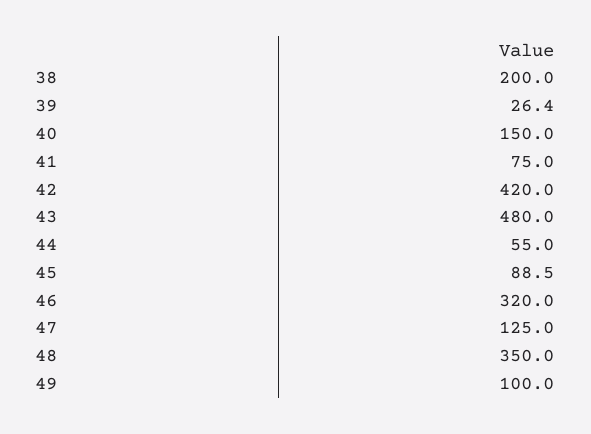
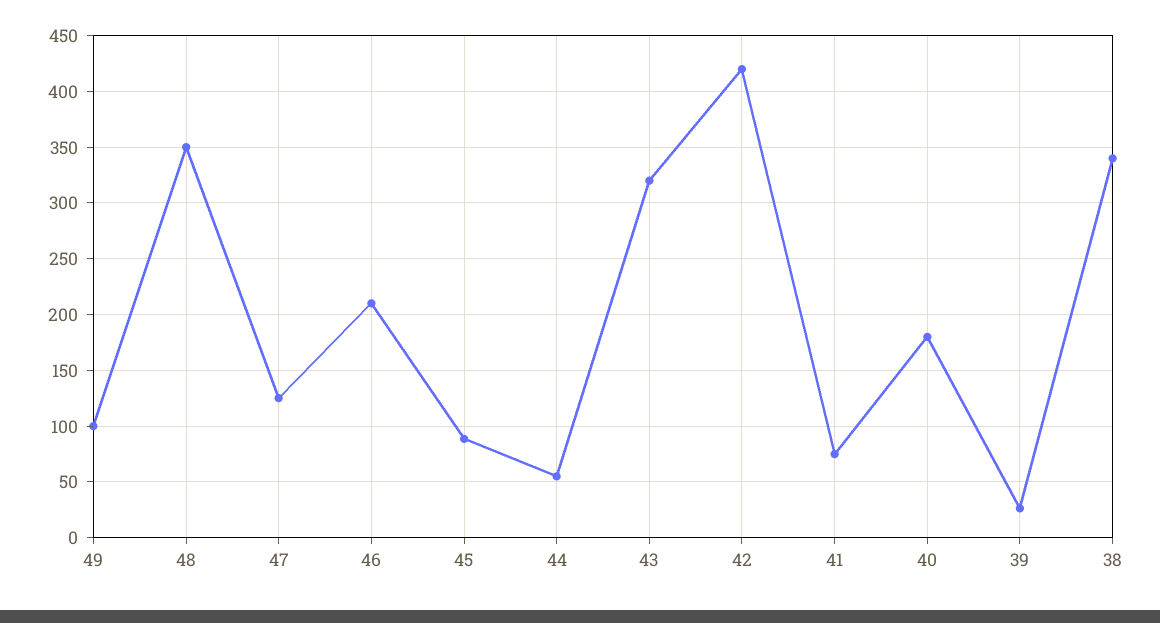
38: 200 -> 340
40: 150 -> 180
43: 480 -> 320
46: 320 -> 210

